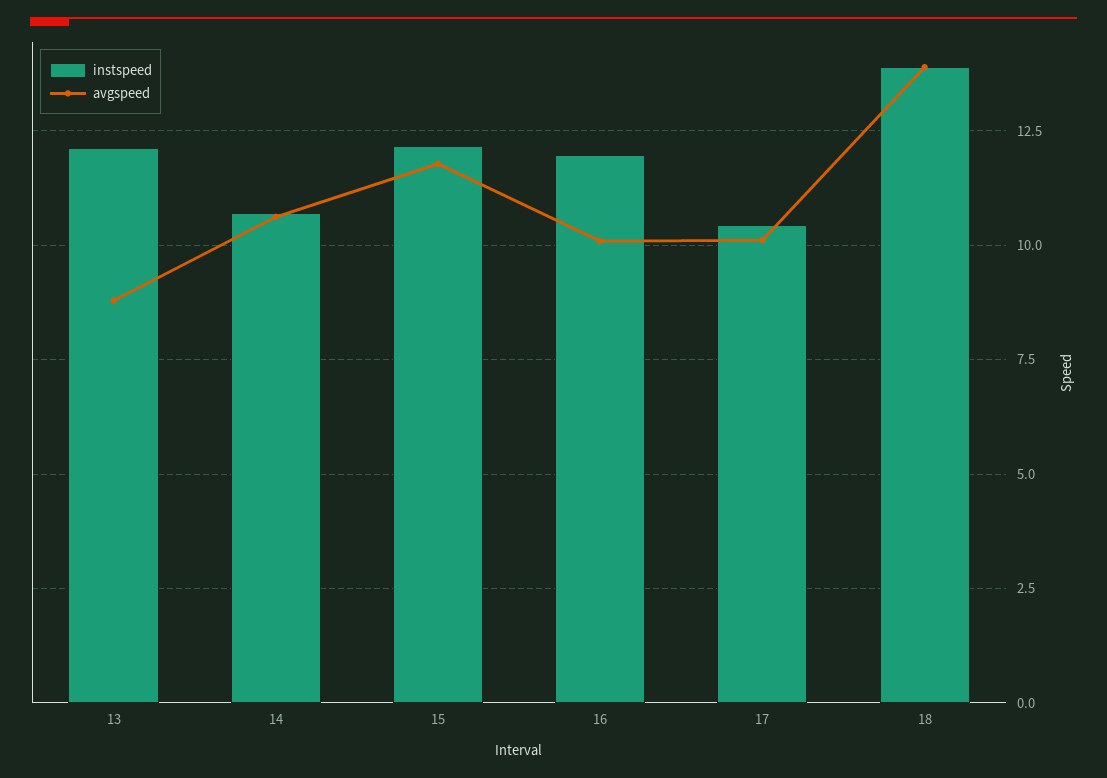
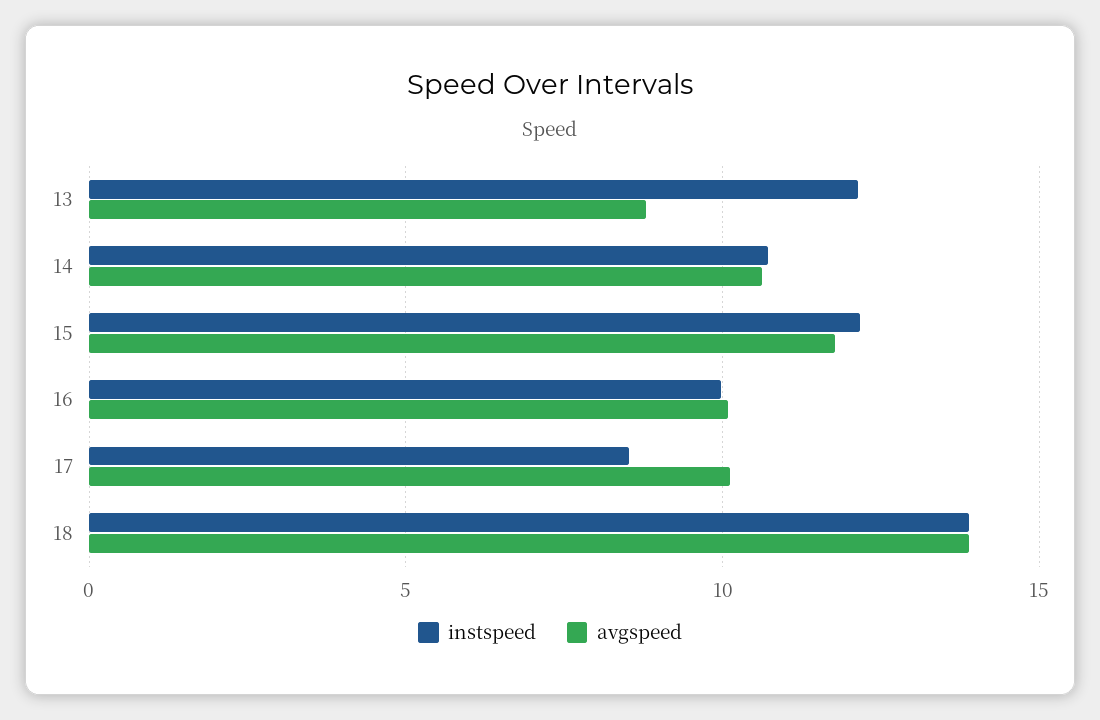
instspeed, 16: 12 -> 10
instspeed, 17: 10.5 -> 8.5

